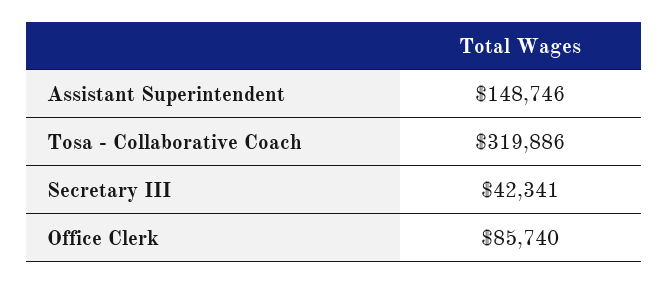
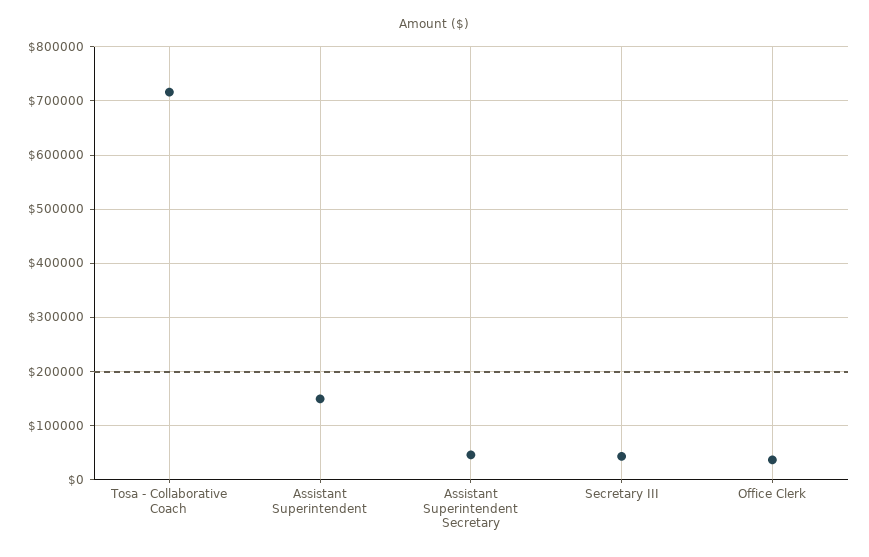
Tosa - Collaborative Coach: 319886 -> 720000
Office Clerk: 85740 -> 40000
Assistant Superintendent Secretary: none -> 40000

